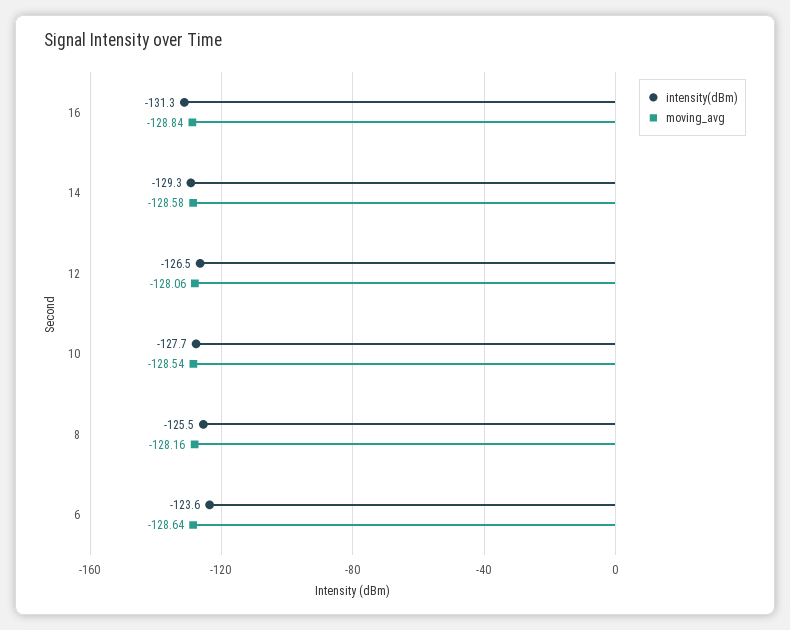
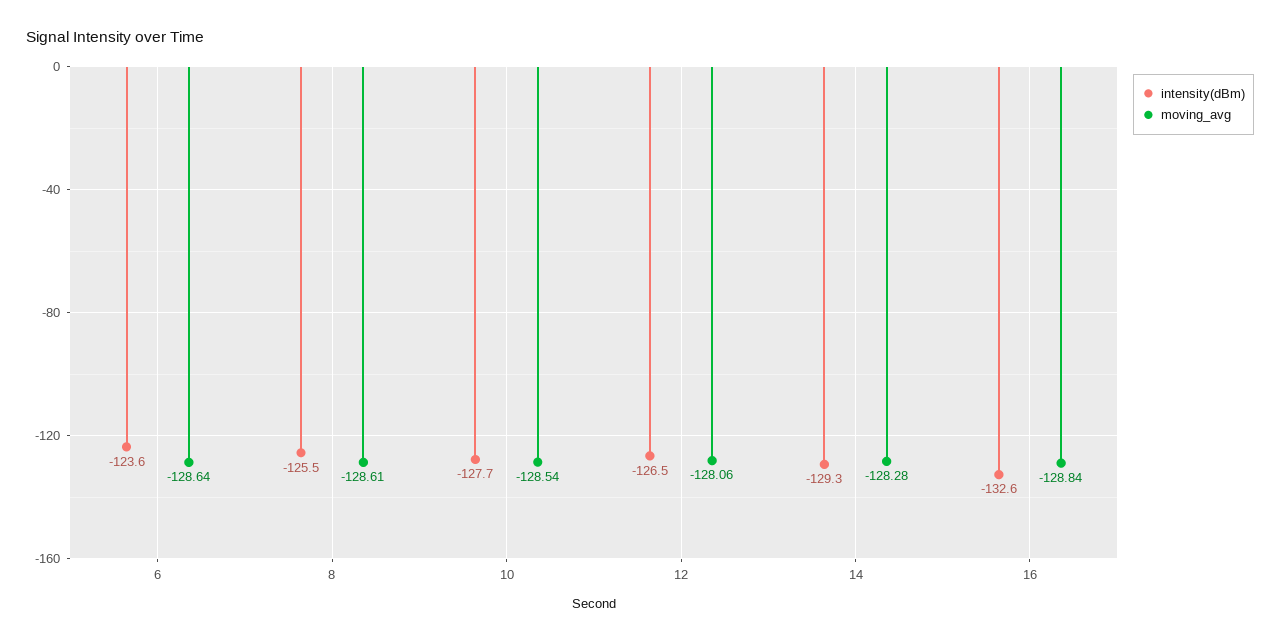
intensity(dBm), 16: -131.3 -> -132.6
moving_avg, 14: -128.58 -> -128.28
moving_avg, 8: -128.16 -> -128.61

